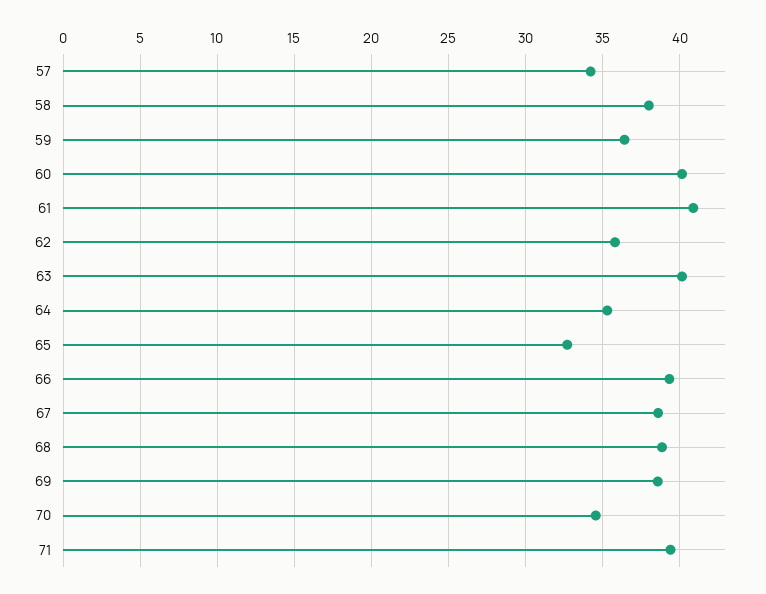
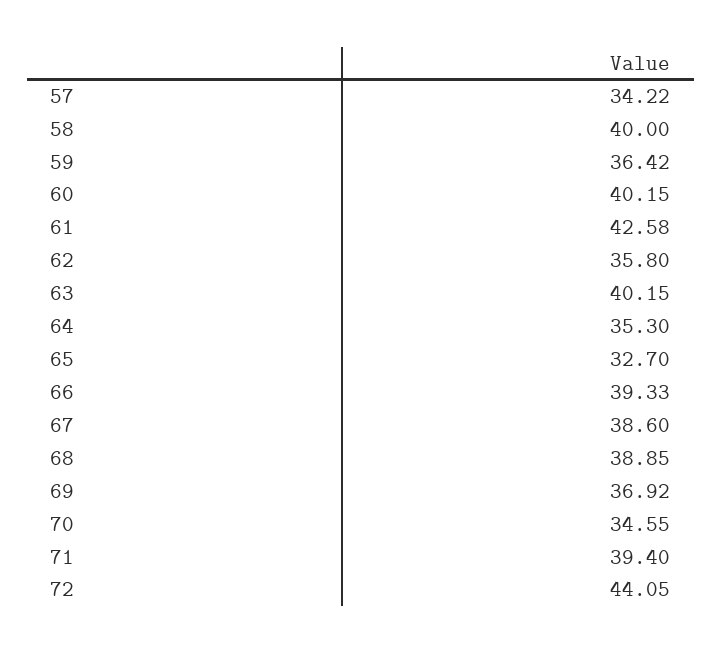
58: 38 -> 40
61: 41 -> 42.58
69: 38.5 -> 36.92
72: none -> 44.05

